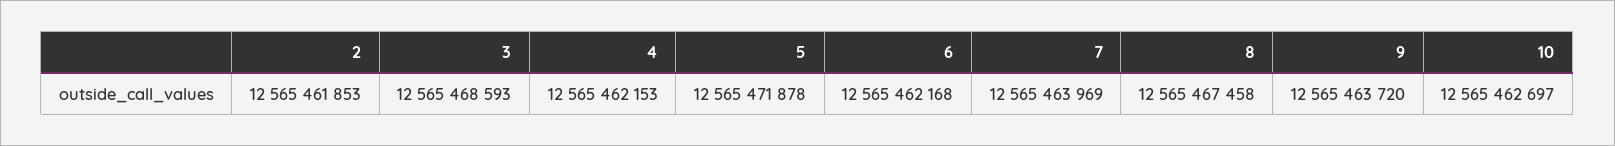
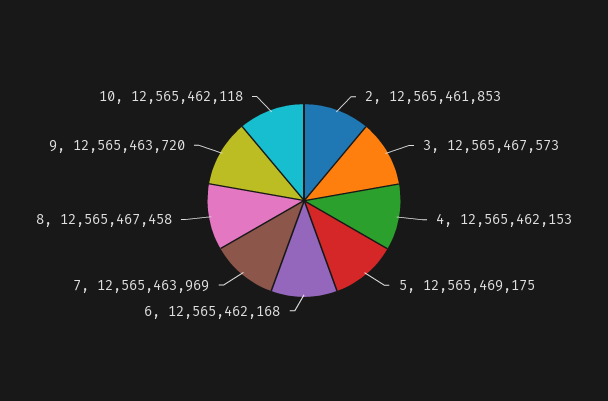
3: 12565468593 -> 12565467573
5: 12565471878 -> 12565469175
10: 12565462697 -> 12565462118

